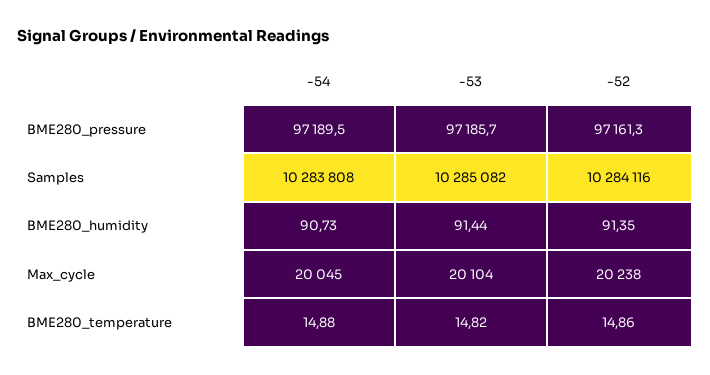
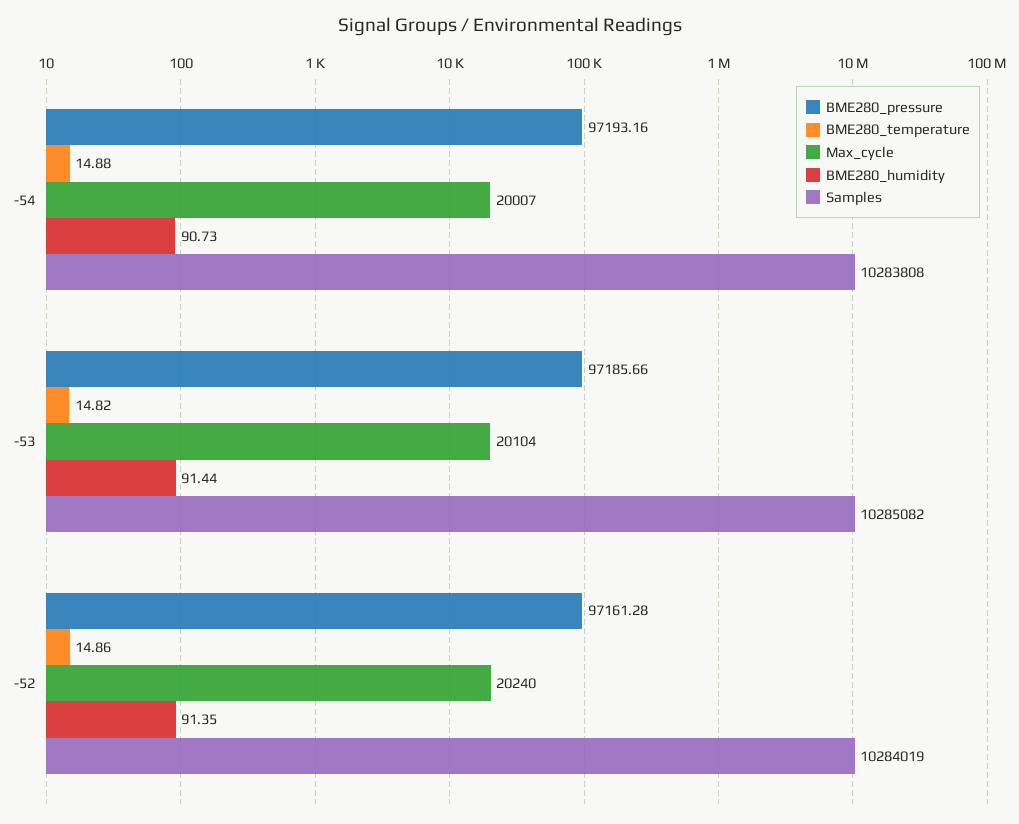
BME280_pressure, -54: 97189.5 -> 97193.16
Samples, -52: 10284116 -> 10284019
Max_cycle, -54: 20045 -> 20007
Max_cycle, -52: 20238 -> 20240

